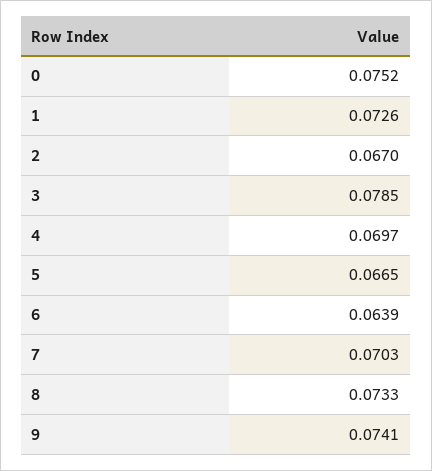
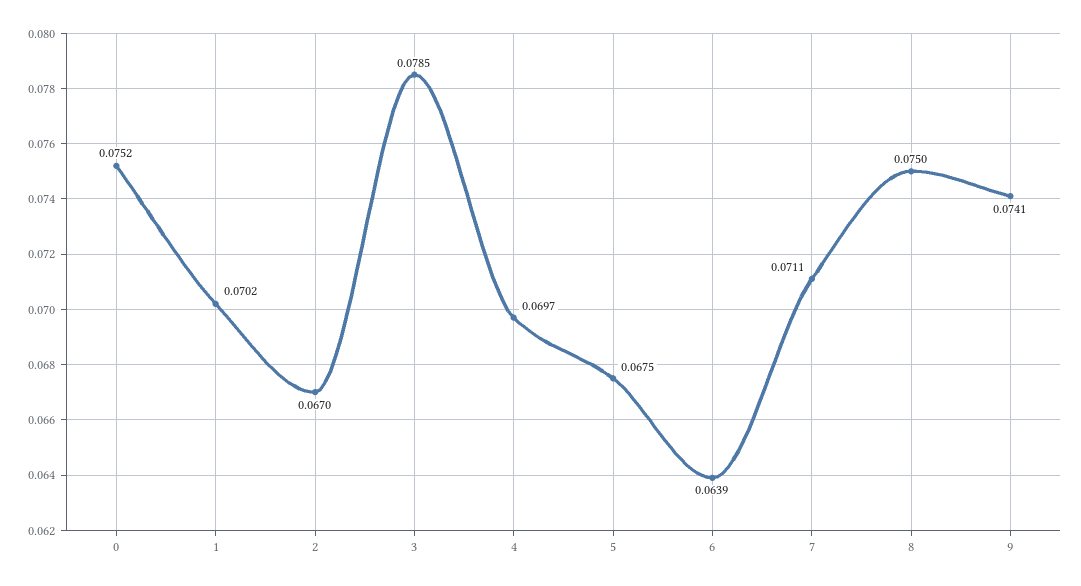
1: 0.0726 -> 0.0702
5: 0.0665 -> 0.0675
7: 0.0703 -> 0.0711
8: 0.0733 -> 0.075

